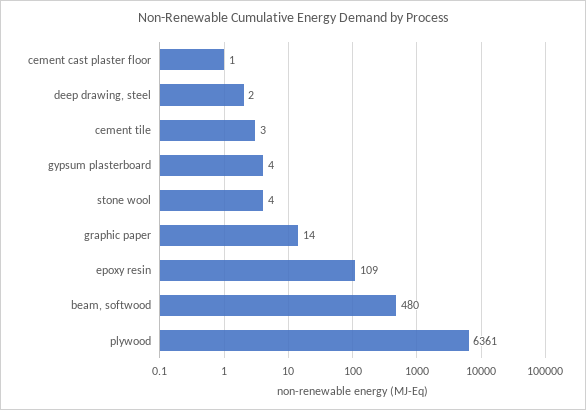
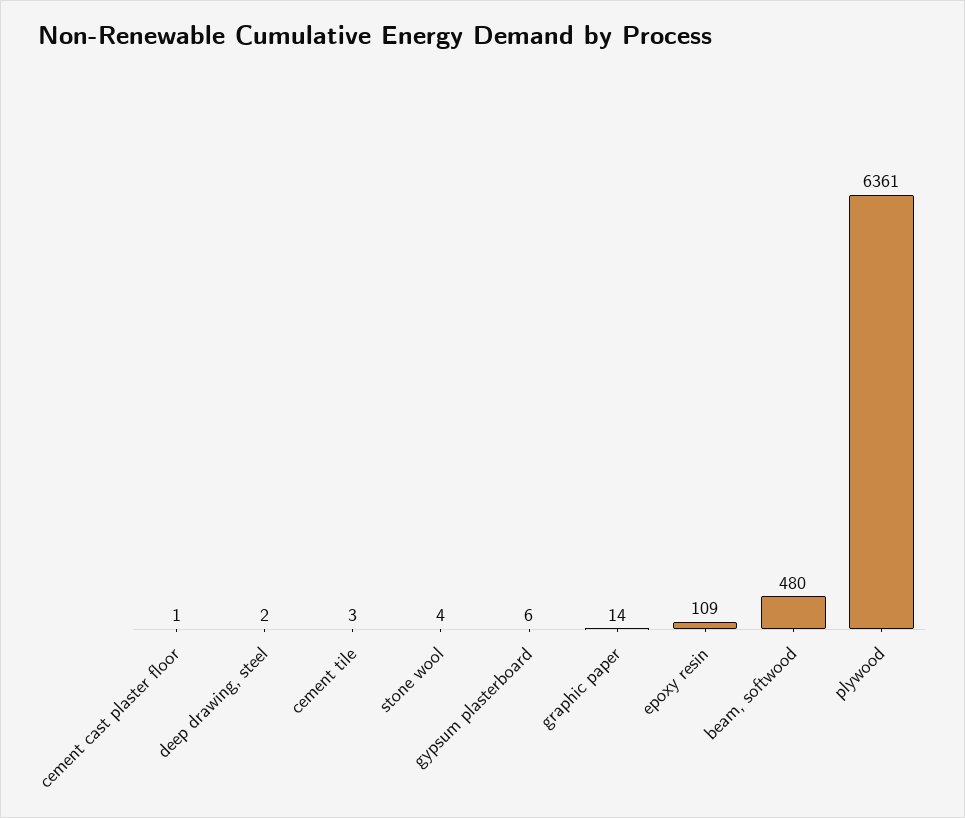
gypsum plasterboard: 4 -> 6

